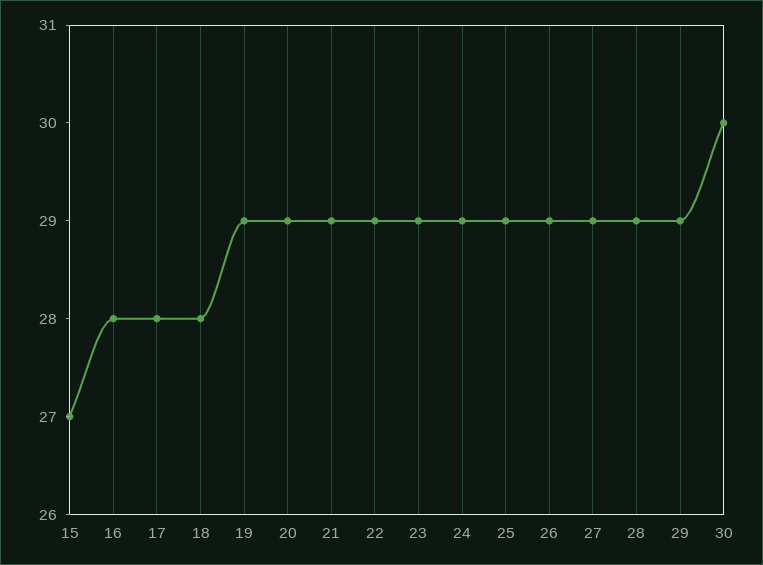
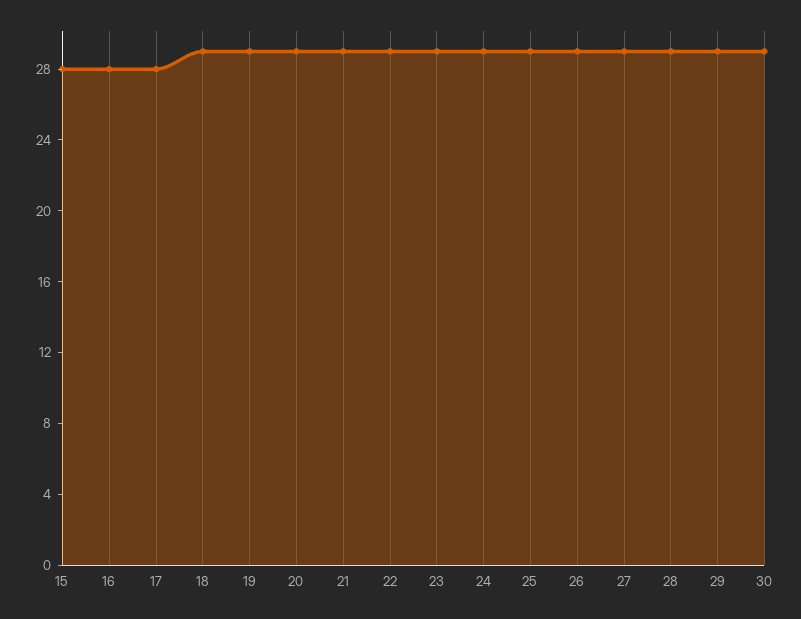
15: 27 -> 28
18: 28 -> 29
30: 30 -> 29

